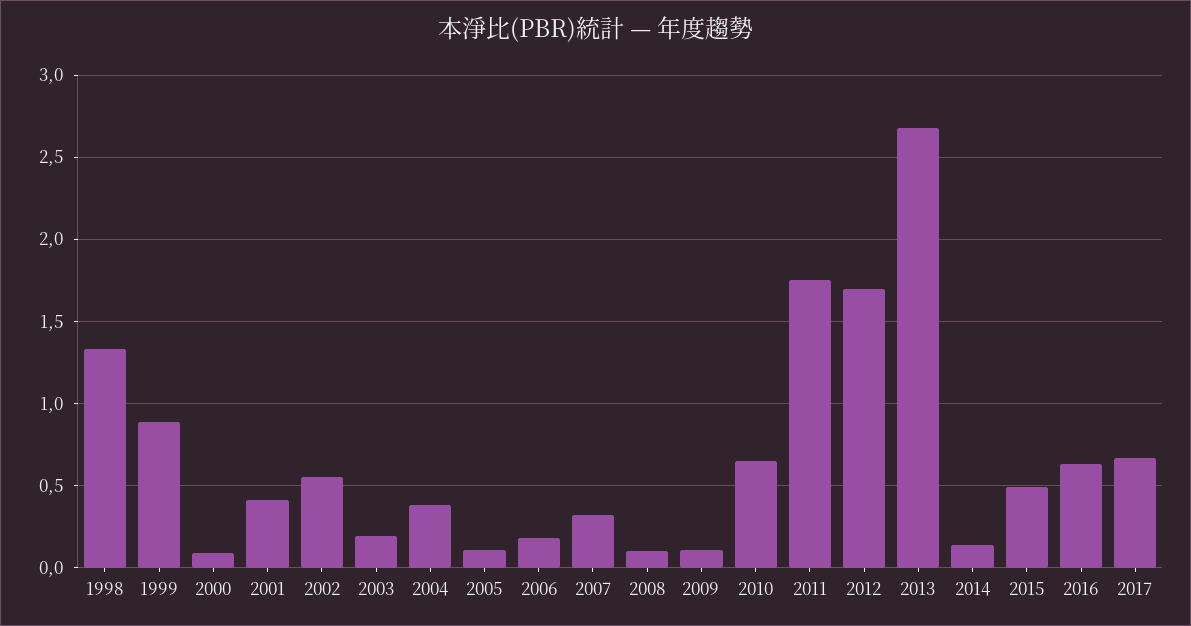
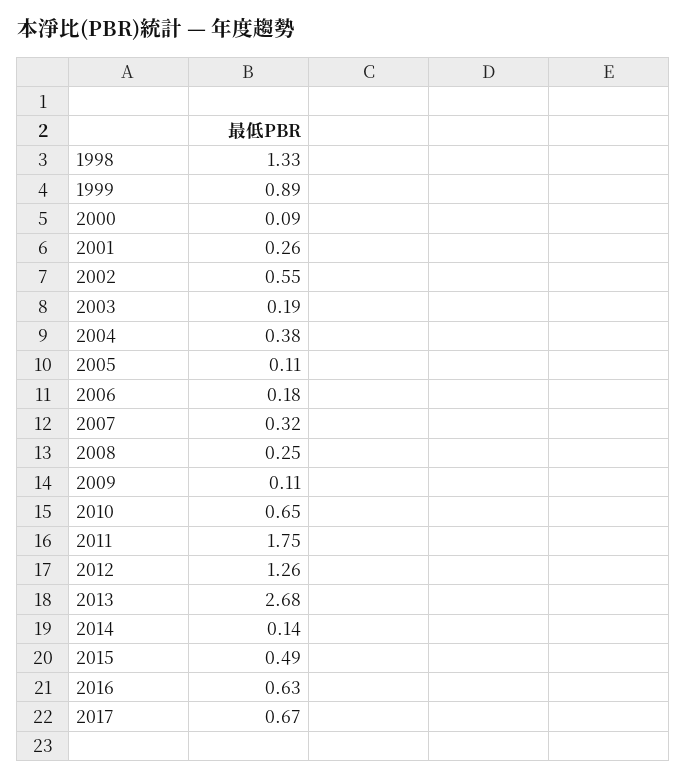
2001: 0.4 -> 0.26
2008: 0.1 -> 0.25
2012: 1.7 -> 1.26

